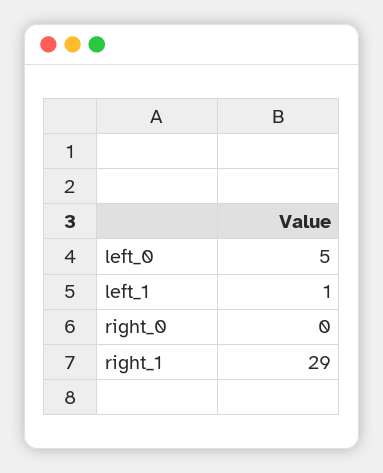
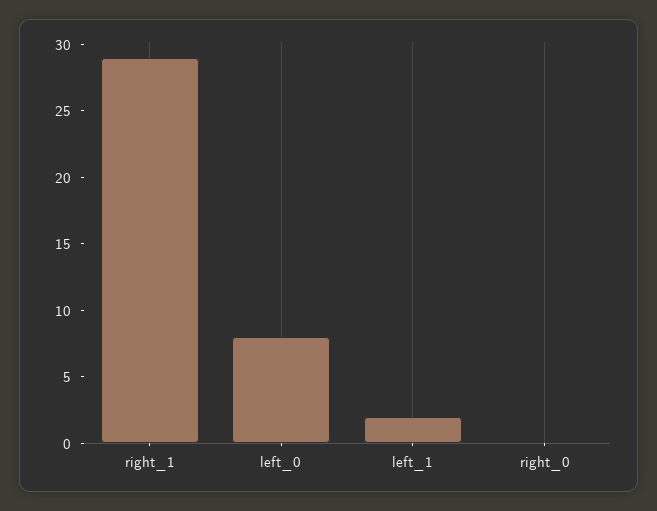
left_0: 5 -> 8
left_1: 1 -> 2

